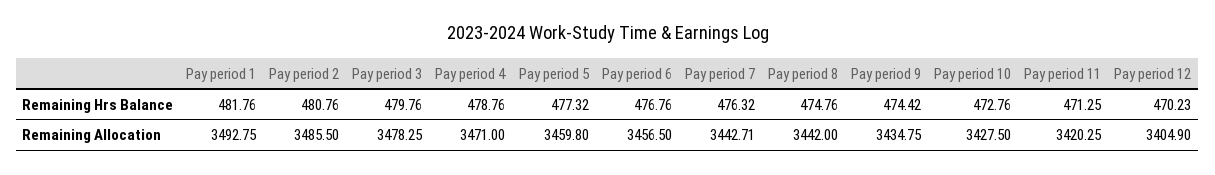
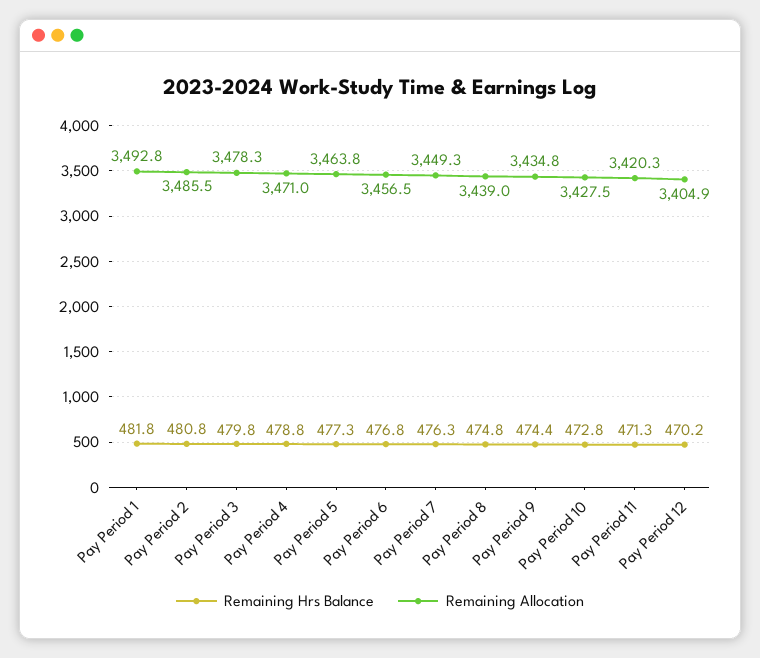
Remaining Allocation, Pay period 5: 3459.8 -> 3463.8
Remaining Allocation, Pay period 7: 3442.71 -> 3449.3
Remaining Allocation, Pay period 8: 3442 -> 3439

